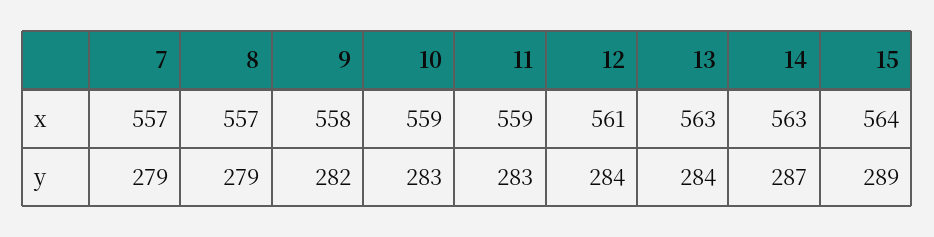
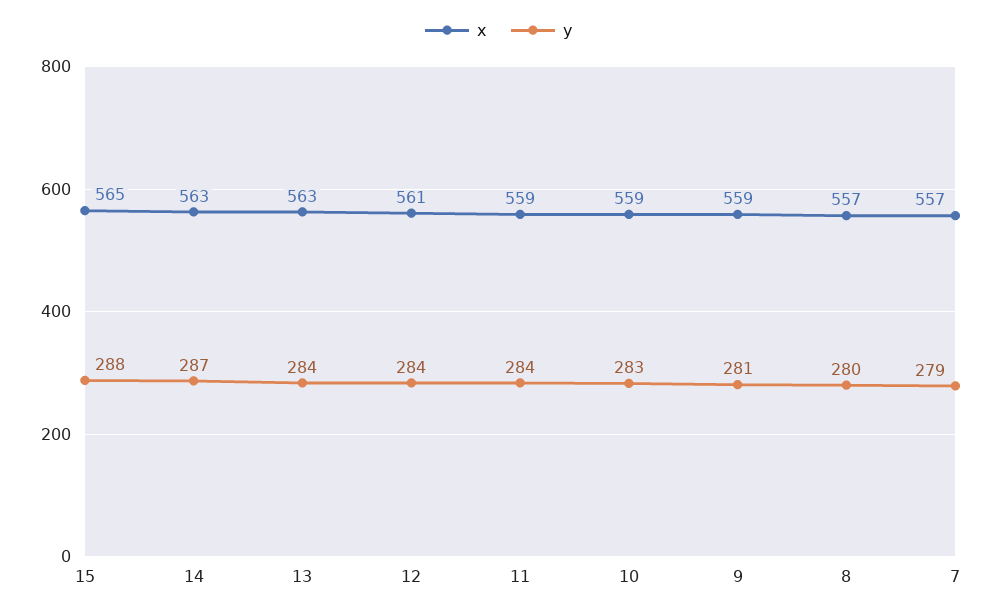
x, 9: 558 -> 559
x, 15: 564 -> 565
y, 8: 279 -> 280
y, 9: 282 -> 281
y, 11: 283 -> 284
y, 15: 289 -> 288

